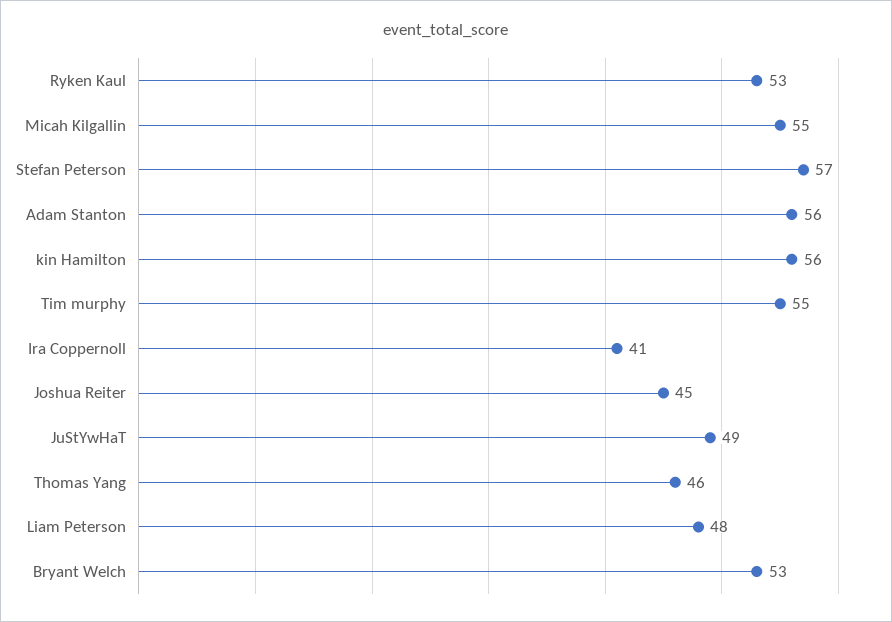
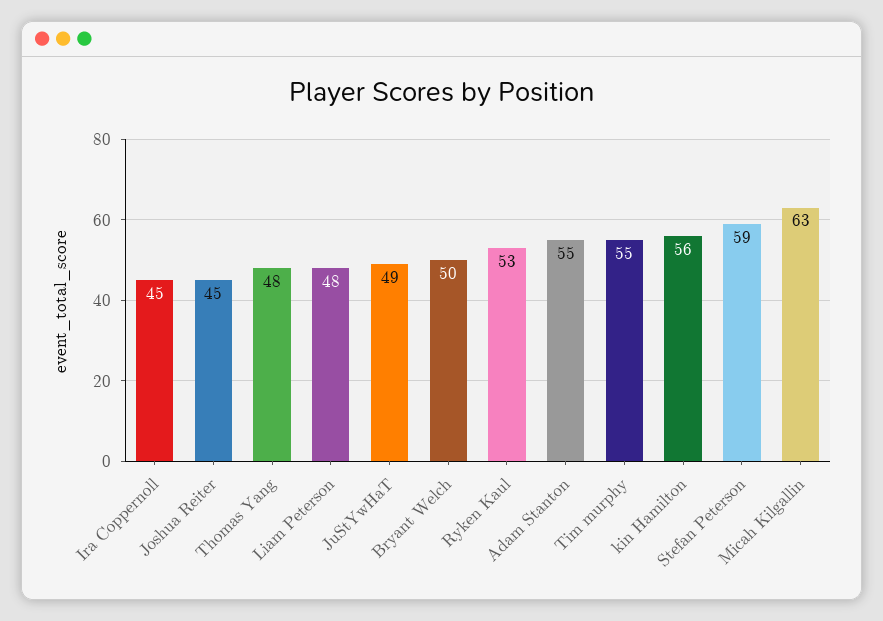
Micah Kilgallin: 55 -> 63
Stefan Peterson: 57 -> 59
Adam Stanton: 56 -> 55
Ira Coppernoll: 41 -> 45
Thomas Yang: 46 -> 48
Bryant Welch: 53 -> 50

